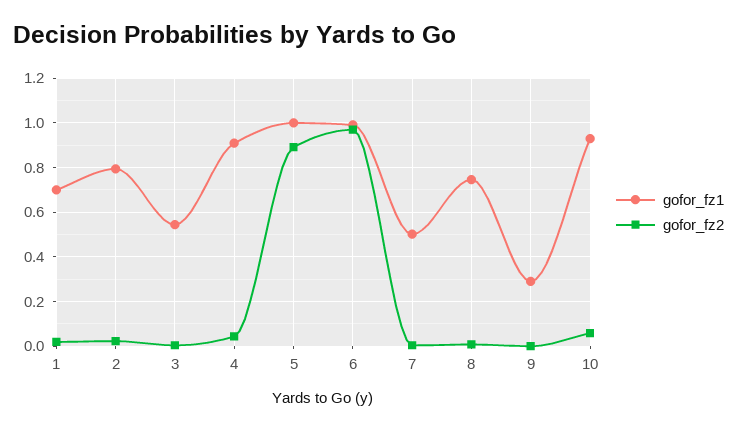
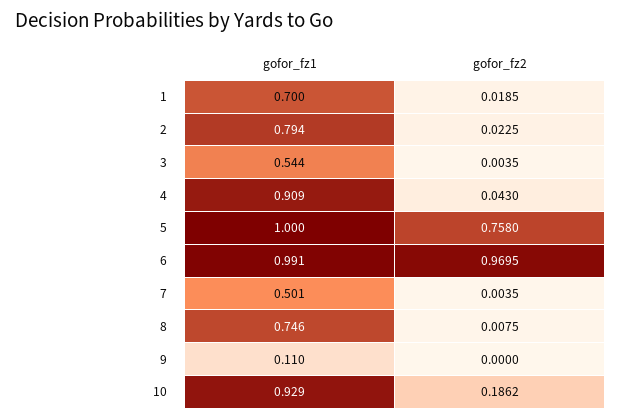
gofor_fz2, 5: 0.9 -> 0.758
gofor_fz1, 9: 0.3 -> 0.11
gofor_fz2, 10: 0.05 -> 0.1862

